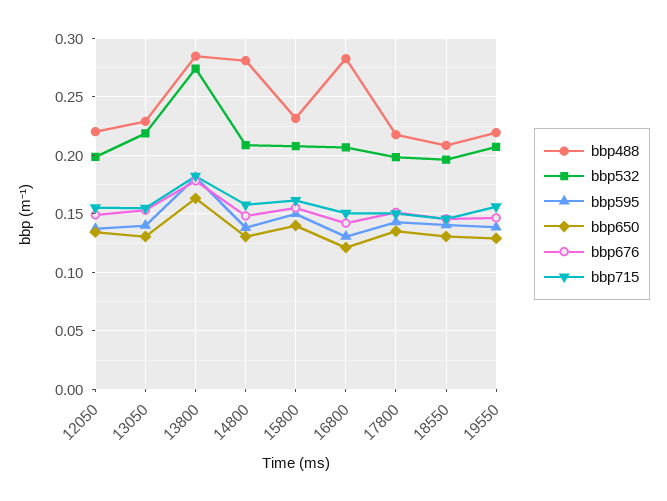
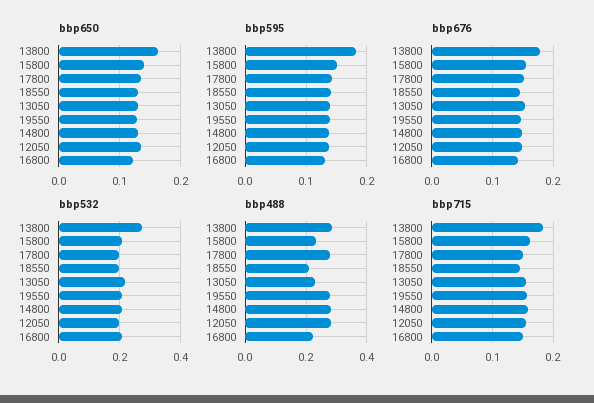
bbp488, 12050: 0.22 -> 0.28
bbp488, 16800: 0.28 -> 0.22
bbp488, 17800: 0.22 -> 0.28
bbp488, 19550: 0.22 -> 0.28

